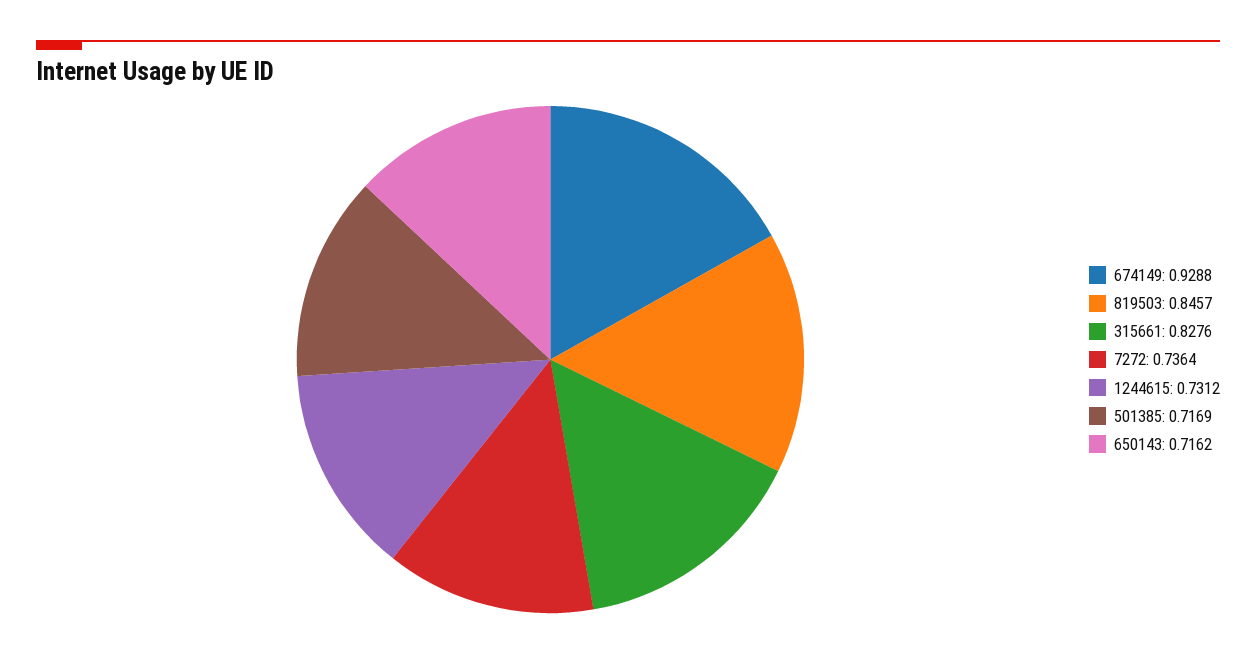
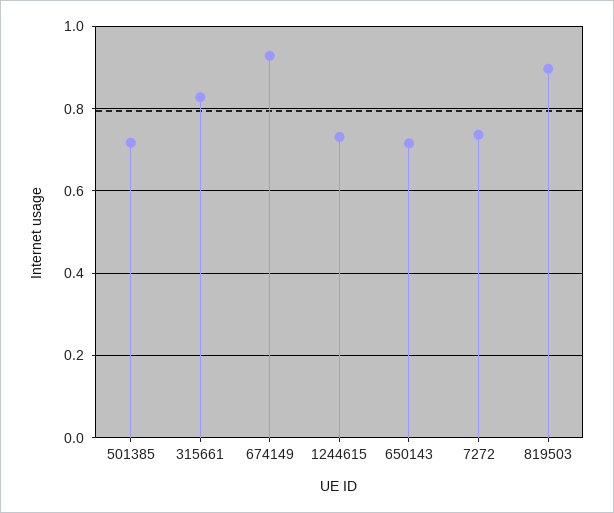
819503: 0.8457 -> 0.9

